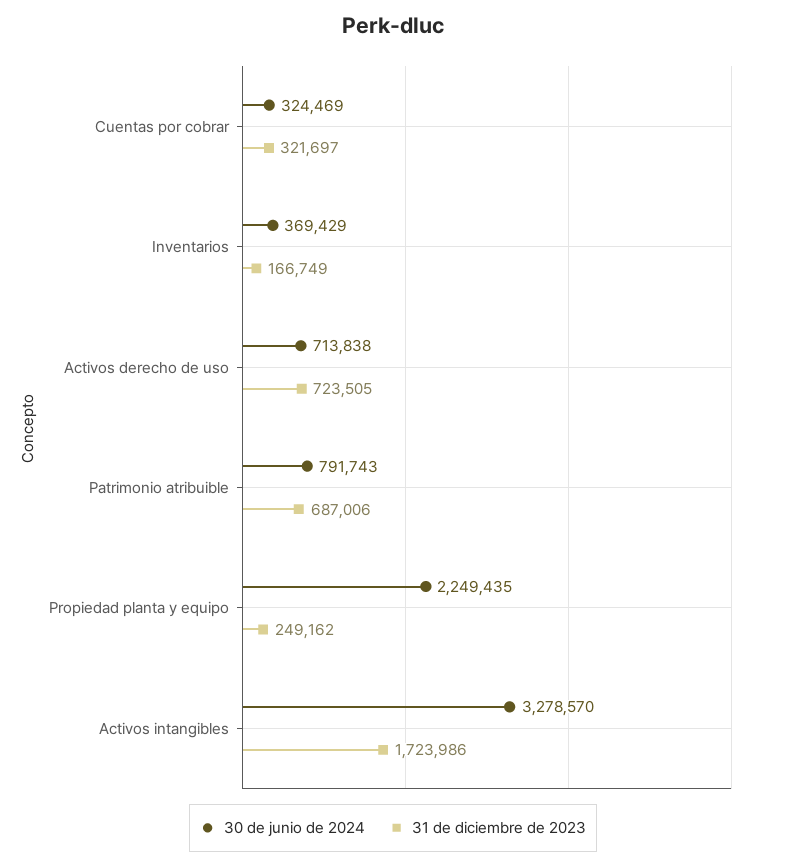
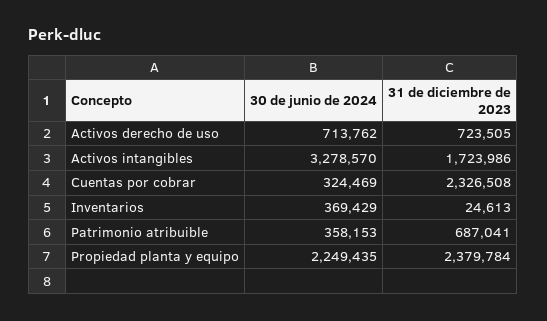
31 de diciembre de 2023, Cuentas por cobrar: 321697 -> 2326508
31 de diciembre de 2023, Inventarios: 166749 -> 24613
30 de junio de 2024, Activos derecho de uso: 713838 -> 713762
30 de junio de 2024, Patrimonio atribuible: 791743 -> 358153
31 de diciembre de 2023, Patrimonio atribuible: 687006 -> 687041
31 de diciembre de 2023, Propiedad planta y equipo: 249162 -> 2379784

